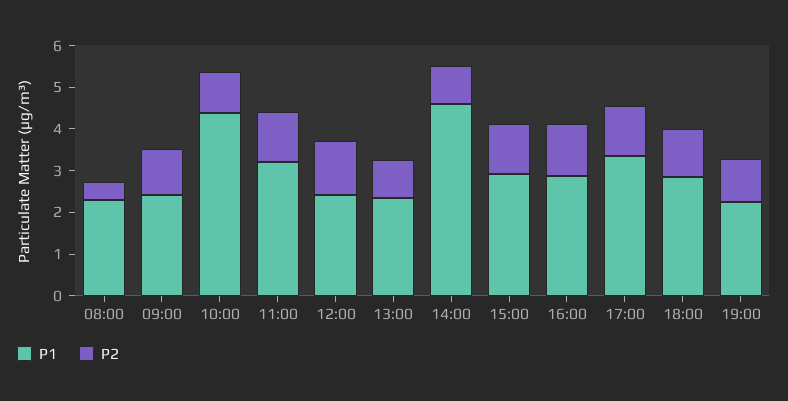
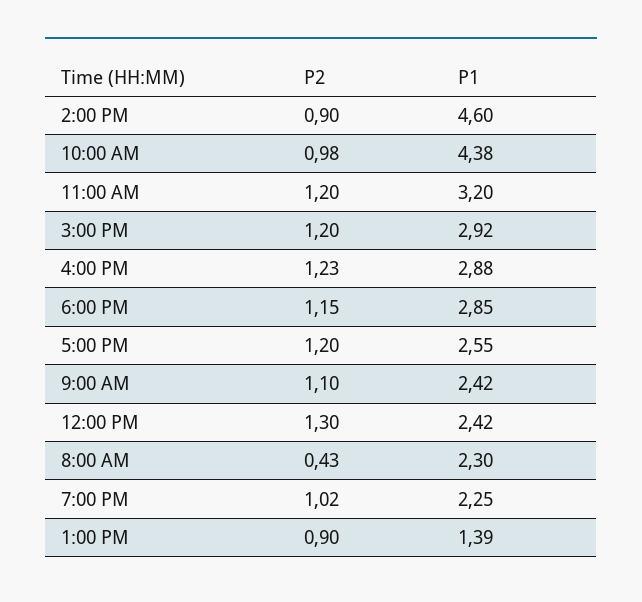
P1, 13:00: 2.4 -> 1.39
P1, 17:00: 3.4 -> 2.55

